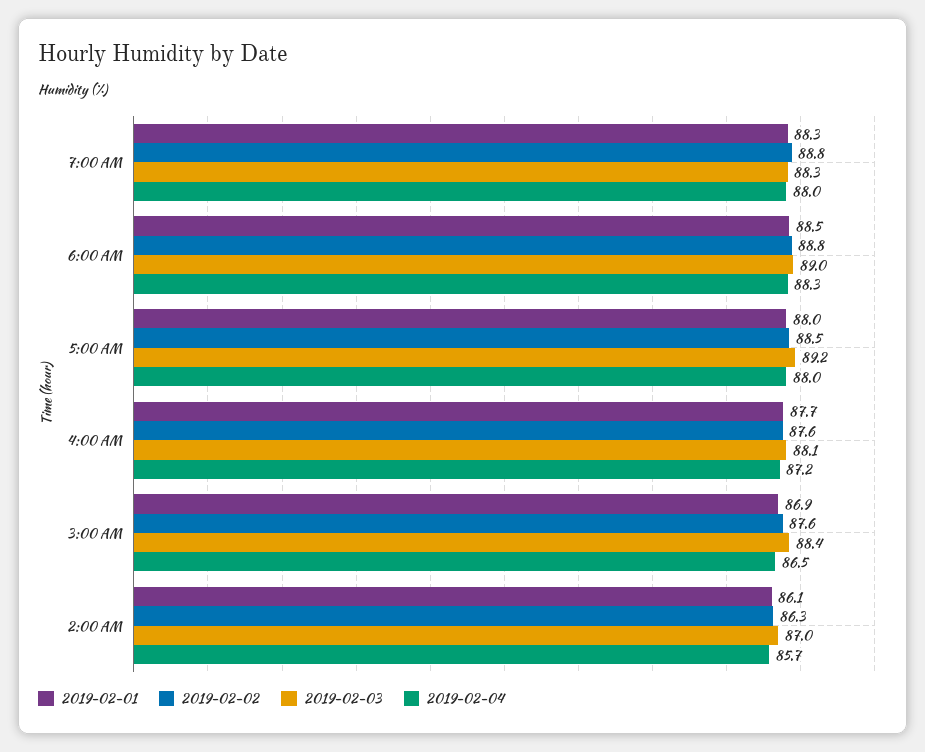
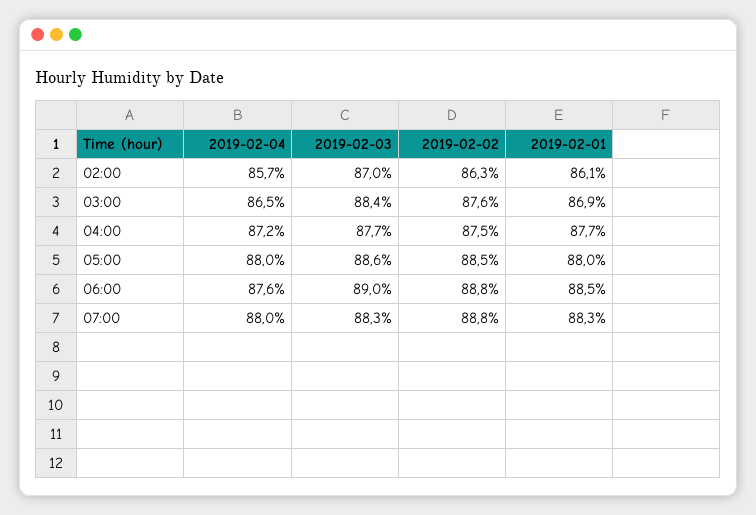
2019-02-04, 6:00 AM: 88.3 -> 87.6
2019-02-03, 5:00 AM: 89.2 -> 88.6
2019-02-02, 4:00 AM: 87.6 -> 87.5
2019-02-03, 4:00 AM: 88.1 -> 87.7

